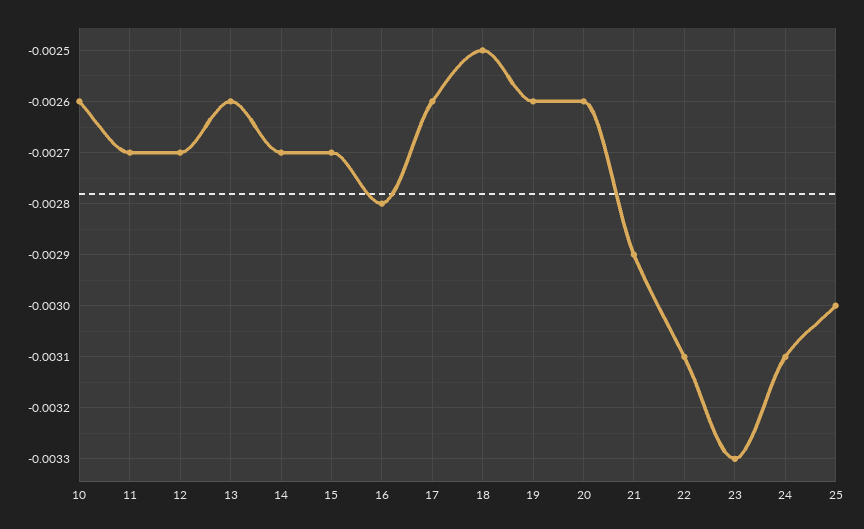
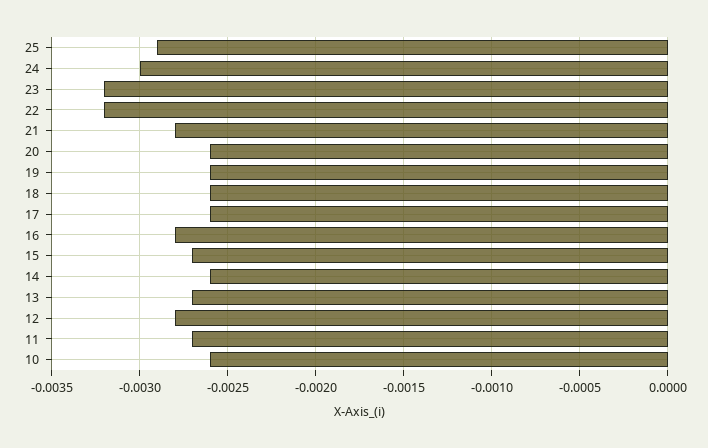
12: -0.0027 -> -0.0028
13: -0.0026 -> -0.0027
14: -0.0027 -> -0.0026
18: -0.0025 -> -0.0026
21: -0.0029 -> -0.0028
22: -0.0031 -> -0.0032
23: -0.0033 -> -0.0032
24: -0.0031 -> -0.003
25: -0.003 -> -0.0029

